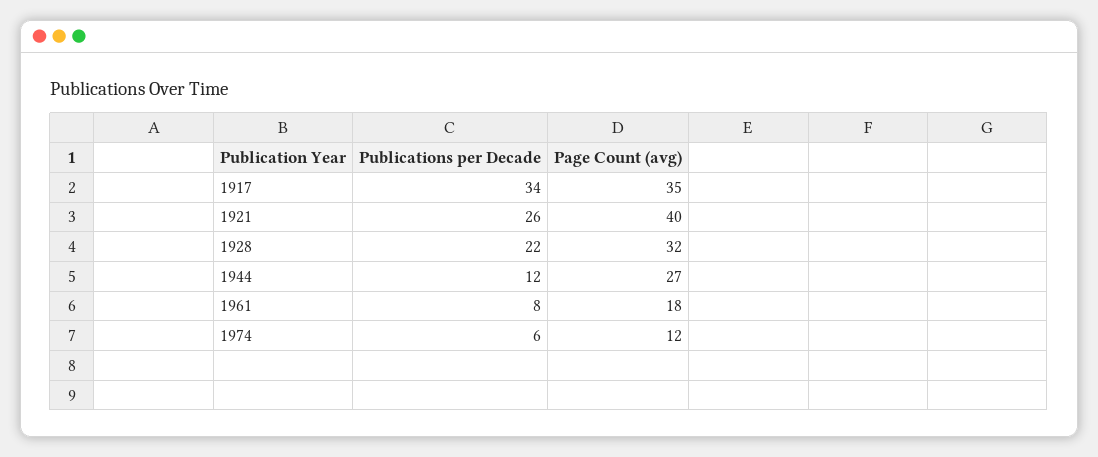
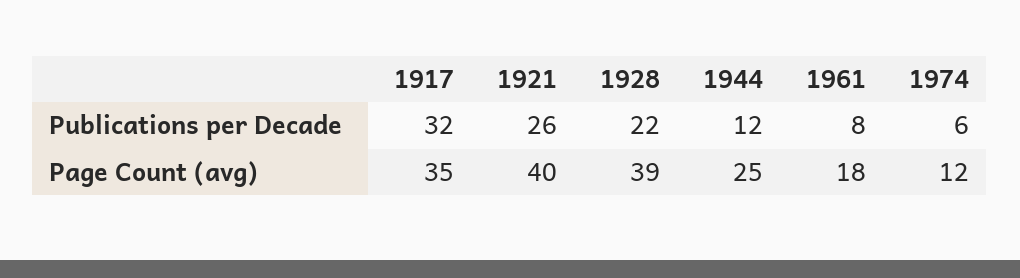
Publications per Decade, 1917: 34 -> 32
Page Count (avg), 1928: 32 -> 39
Page Count (avg), 1944: 27 -> 25

